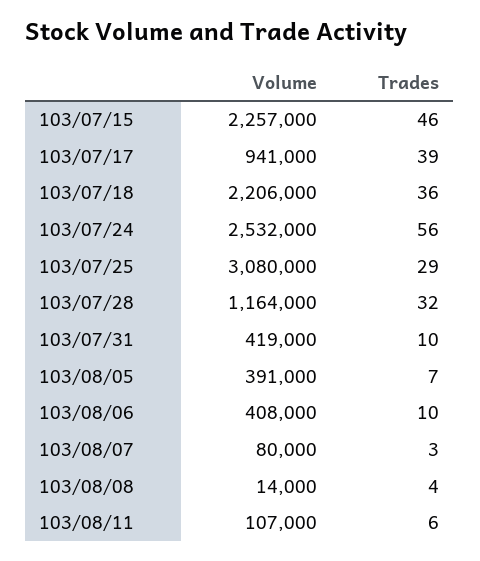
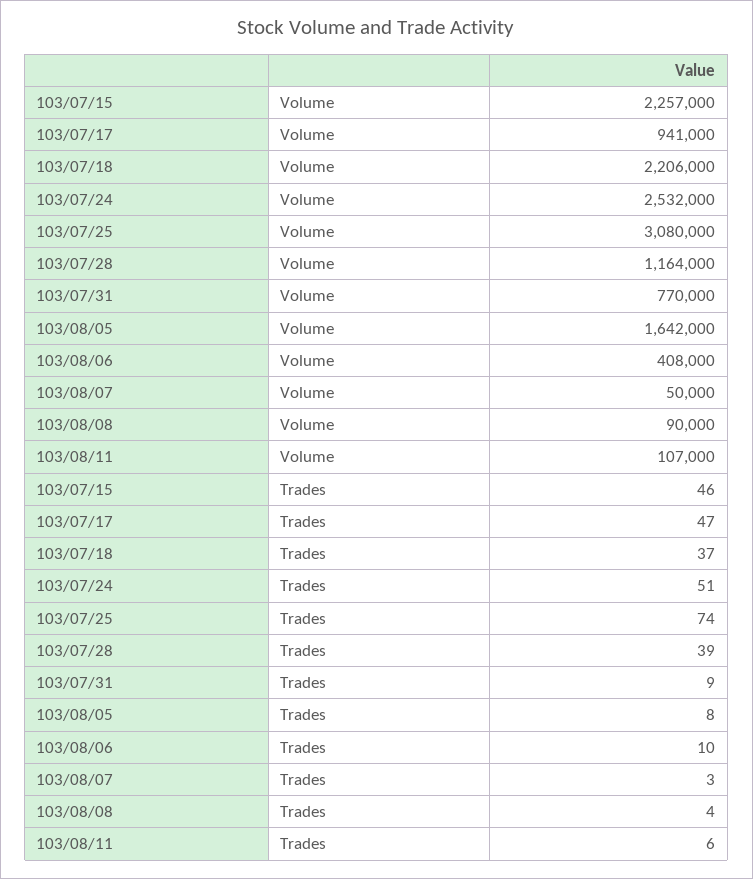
Trades, 103/07/17: 39 -> 47
Trades, 103/07/18: 36 -> 37
Trades, 103/07/24: 56 -> 51
Trades, 103/07/25: 29 -> 74
Trades, 103/07/28: 32 -> 39
Volume, 103/07/31: 419000 -> 770000
Trades, 103/07/31: 10 -> 9
Volume, 103/08/05: 391000 -> 1642000
Trades, 103/08/05: 7 -> 8
Volume, 103/08/07: 80000 -> 50000
Volume, 103/08/08: 14000 -> 90000

